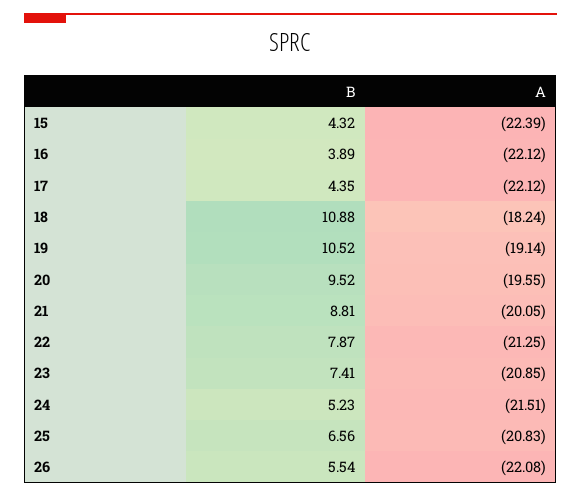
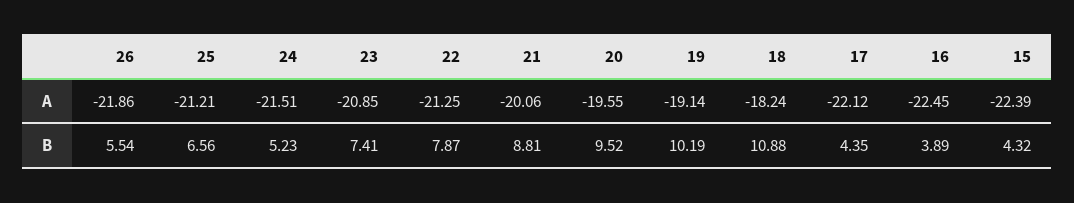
A, 16: -22.12 -> -22.45
B, 19: 10.52 -> 10.19
A, 21: -20.05 -> -20.06
A, 25: -20.83 -> -21.21
A, 26: -22.08 -> -21.86

